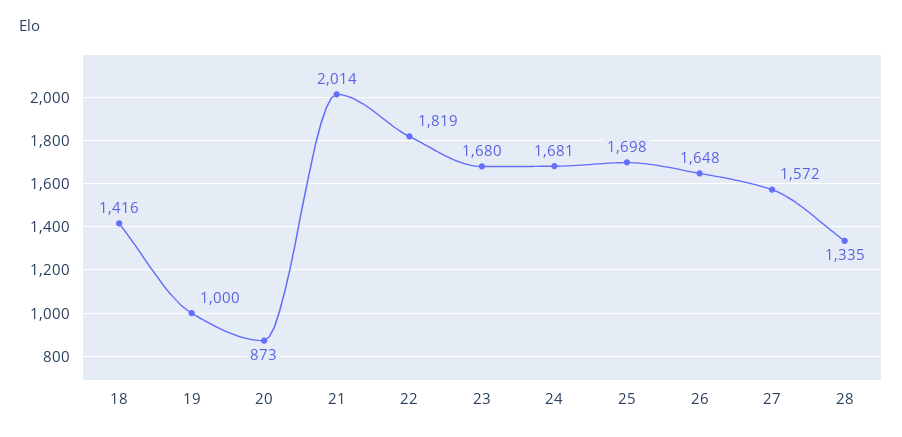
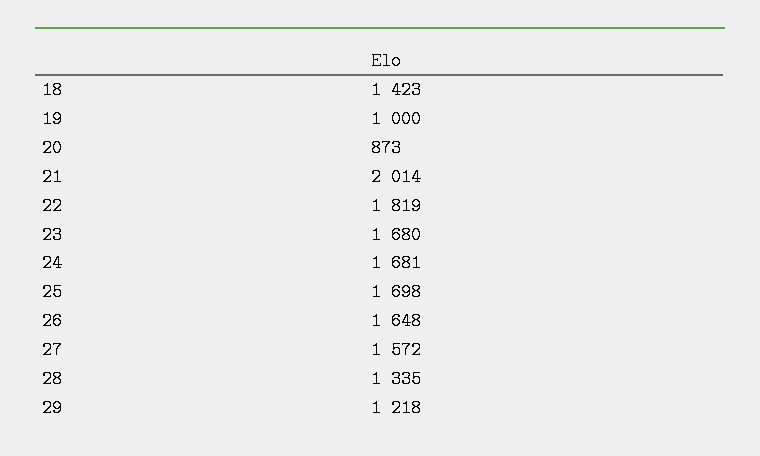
18: 1416 -> 1423
29: none -> 1218

